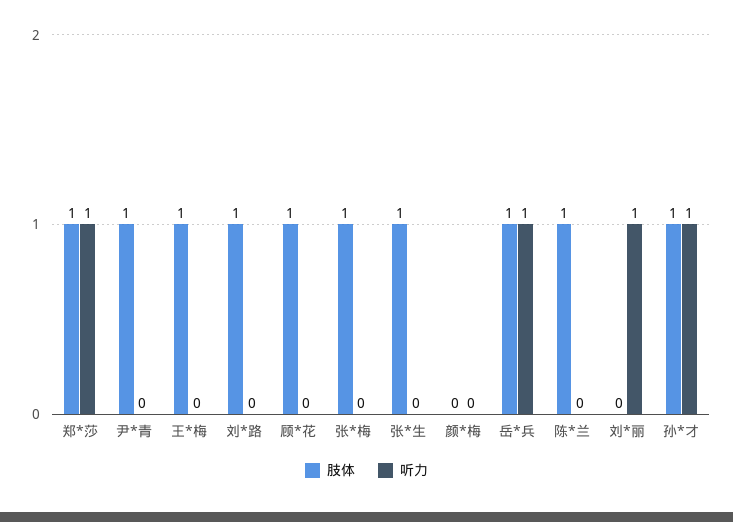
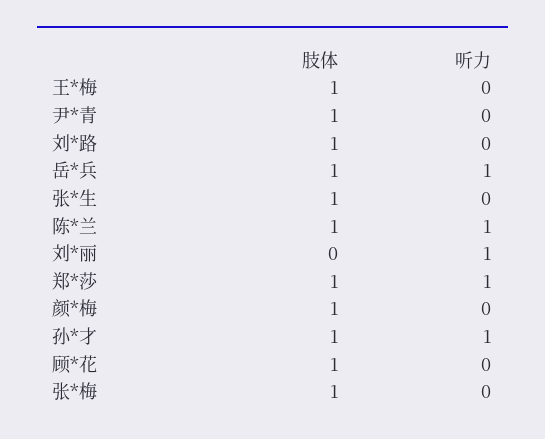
肢体, 颜*梅: 0 -> 1
听力, 陈*兰: 0 -> 1

